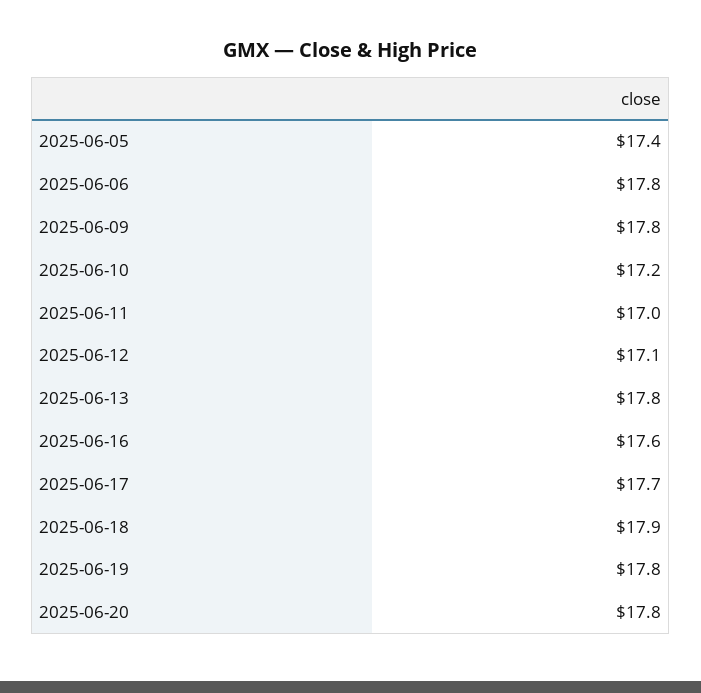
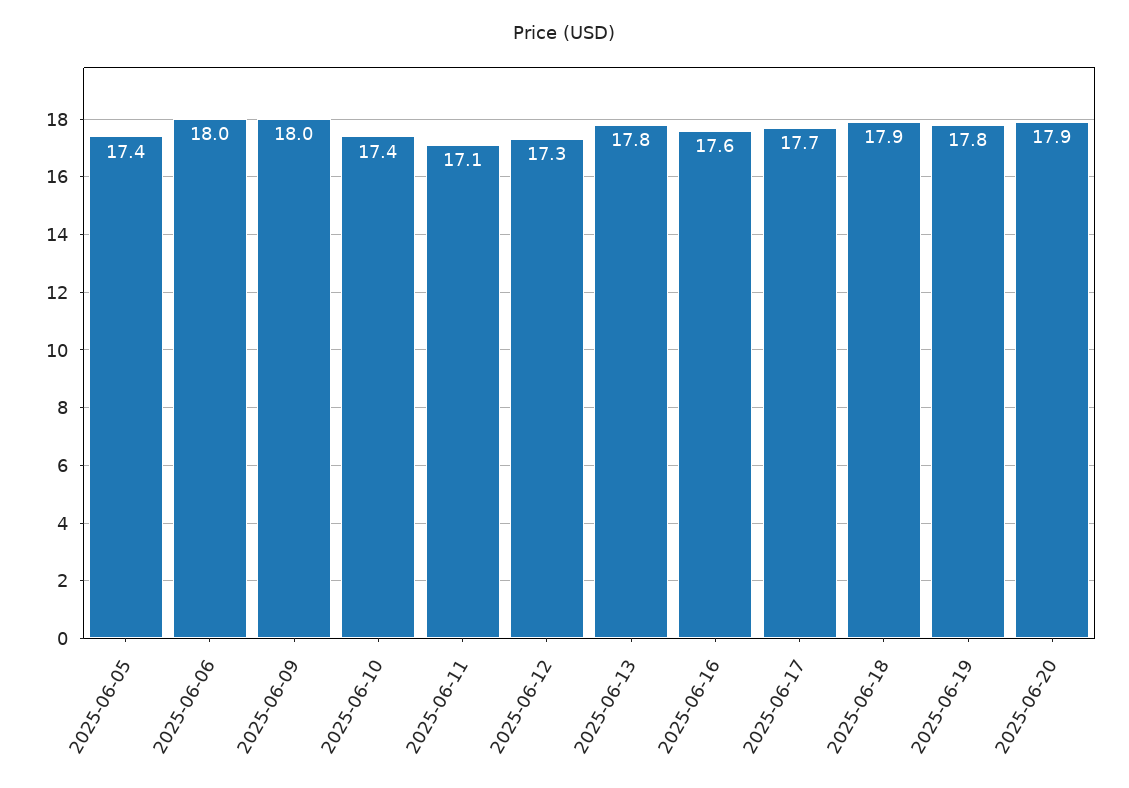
2025-06-06: 17.8 -> 18
2025-06-09: 17.8 -> 18
2025-06-10: 17.2 -> 17.4
2025-06-11: 17 -> 17.1
2025-06-12: 17.1 -> 17.3
2025-06-20: 17.8 -> 17.9

